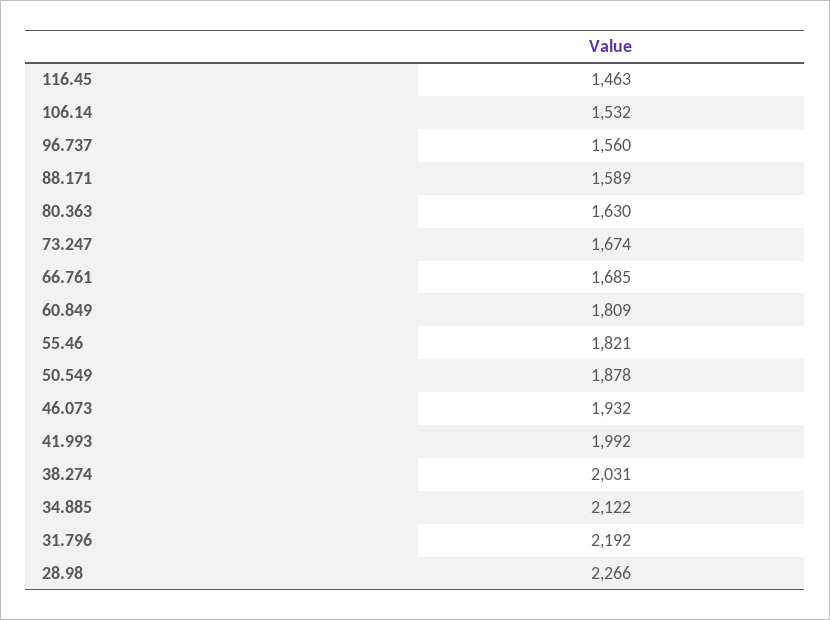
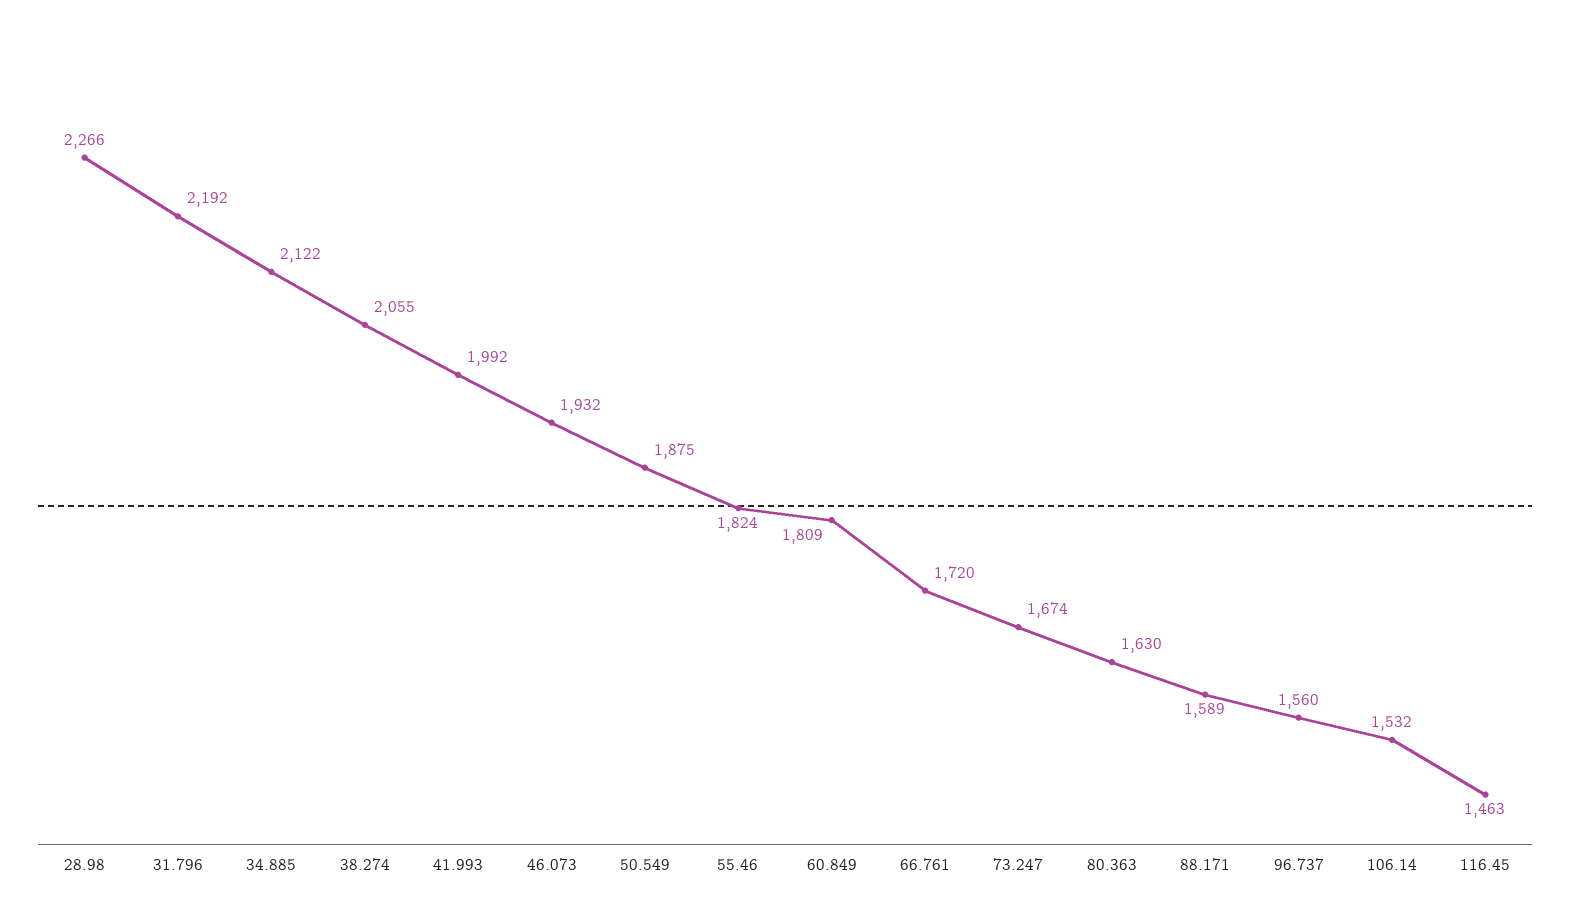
66.761: 1685 -> 1720
55.46: 1821 -> 1824
50.549: 1878 -> 1875
38.274: 2031 -> 2055

